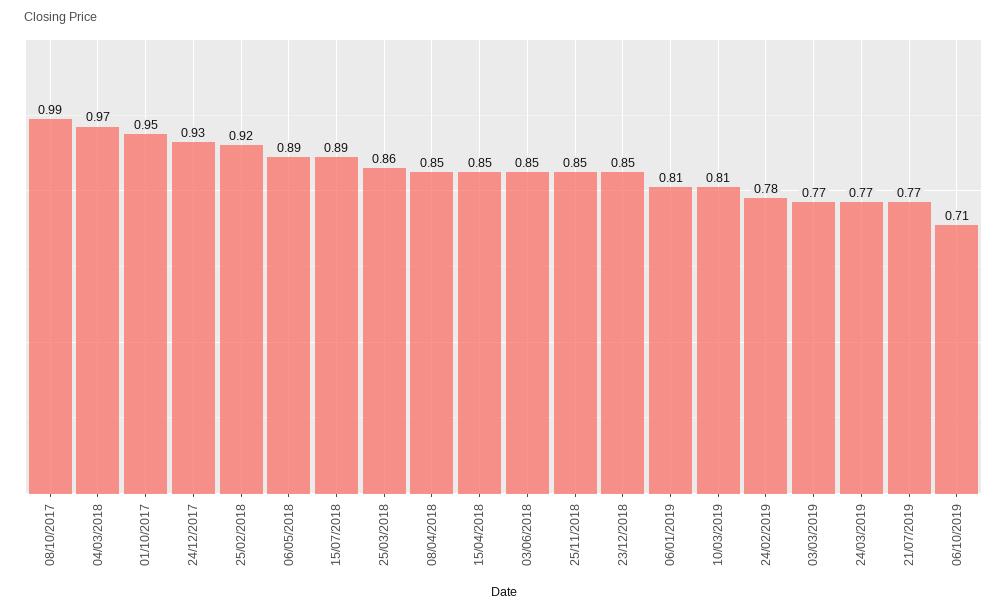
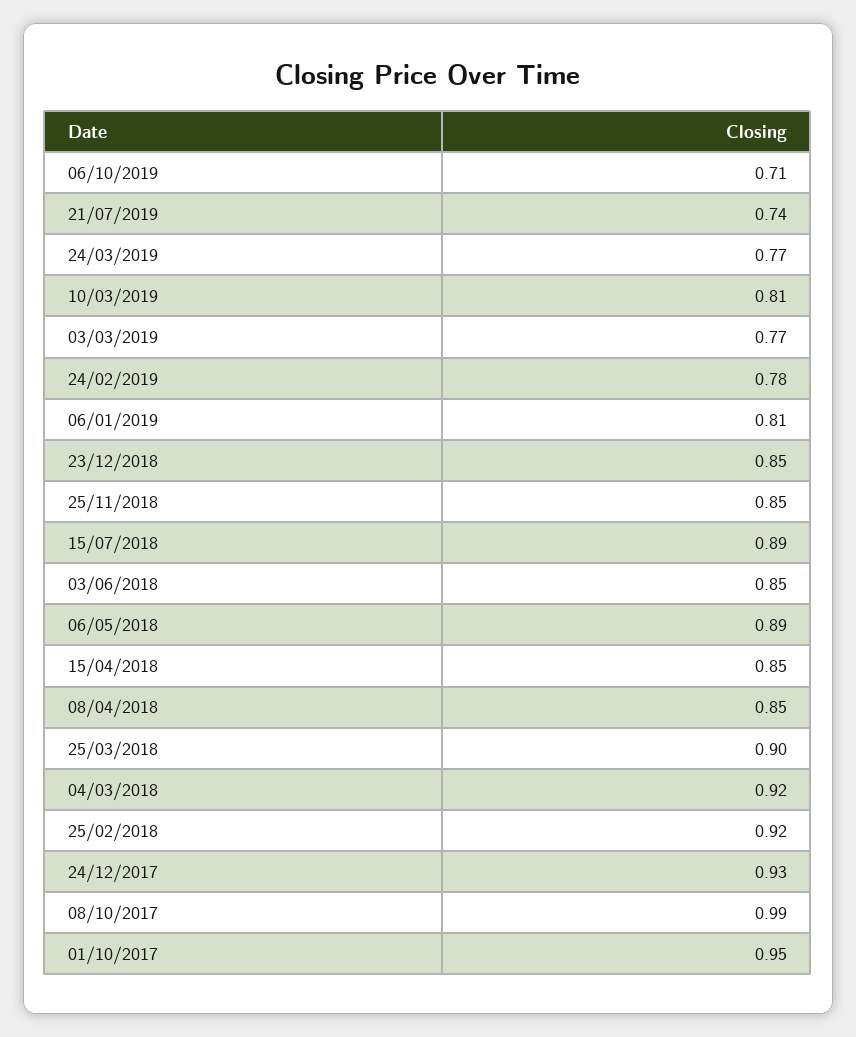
04/03/2018: 0.97 -> 0.92
25/03/2018: 0.86 -> 0.9
21/07/2019: 0.77 -> 0.74

